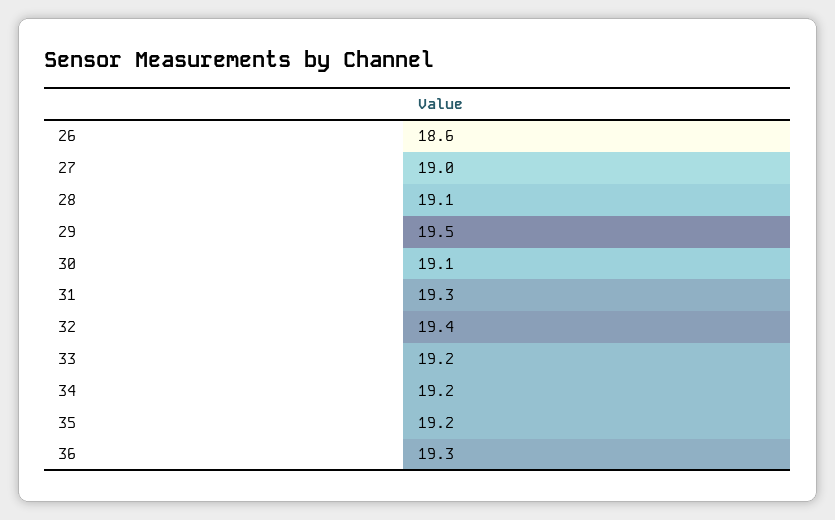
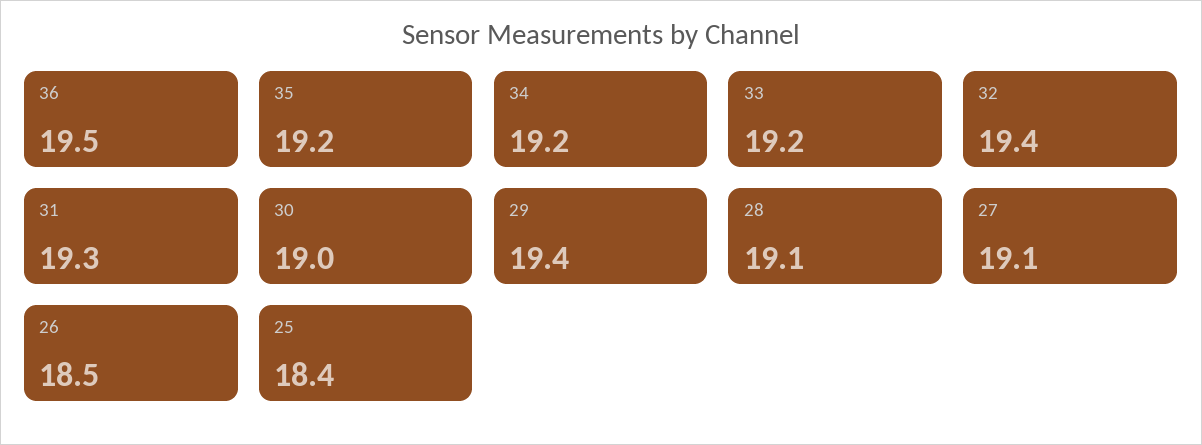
26: 18.6 -> 18.5
27: 19 -> 19.1
29: 19.5 -> 19.4
30: 19.1 -> 19
36: 19.3 -> 19.5
25: none -> 18.4

